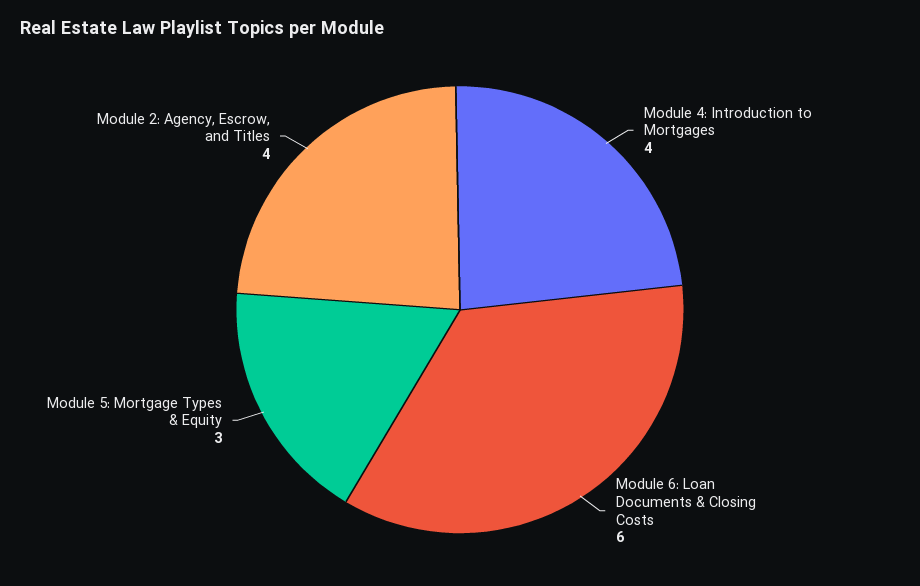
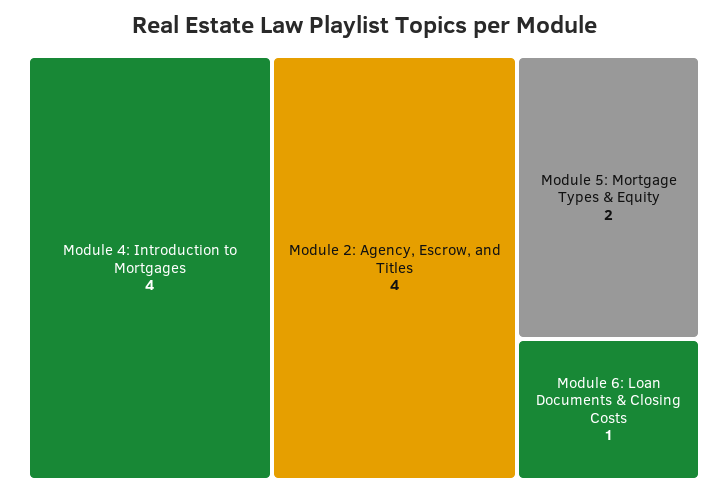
Module 6: Loan Documents & Closing Costs: 6 -> 1
Module 5: Mortgage Types & Equity: 3 -> 2

